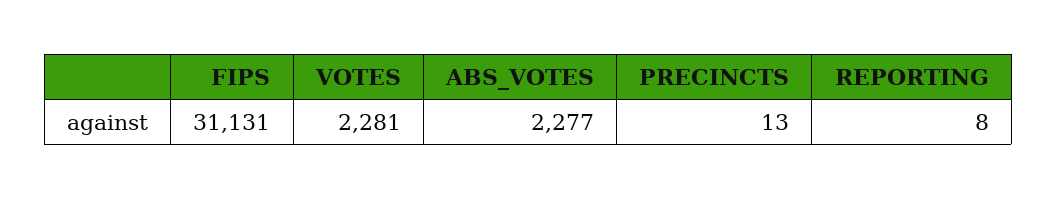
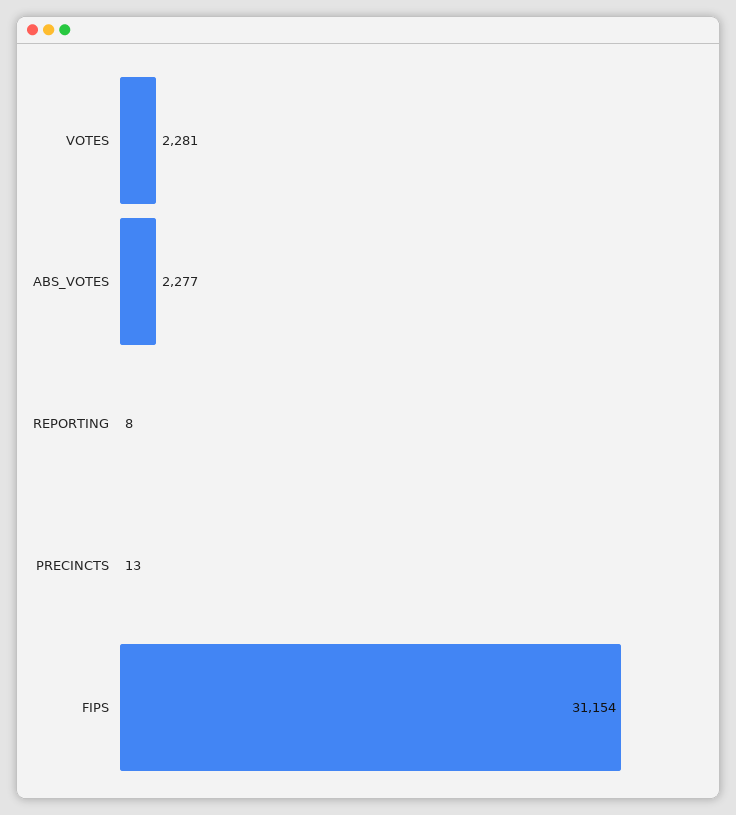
FIPS: 31131 -> 31154

